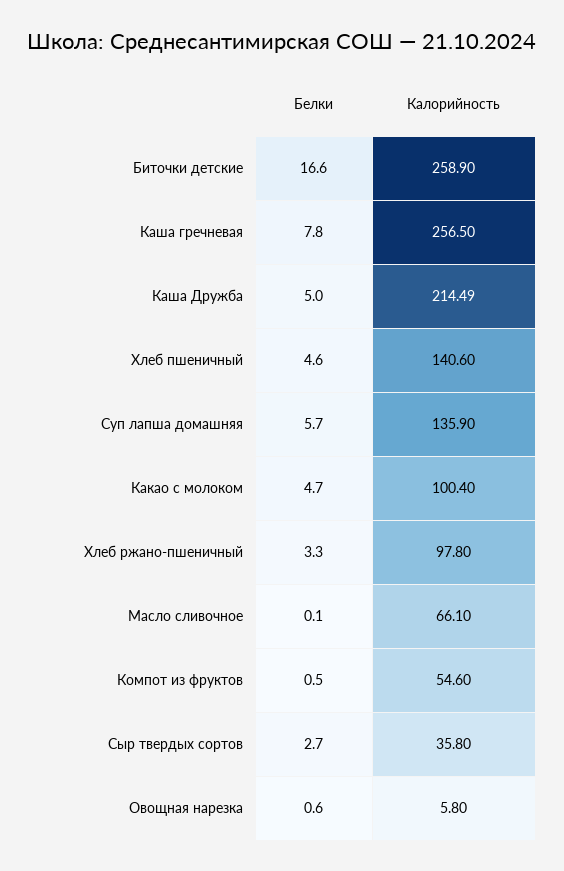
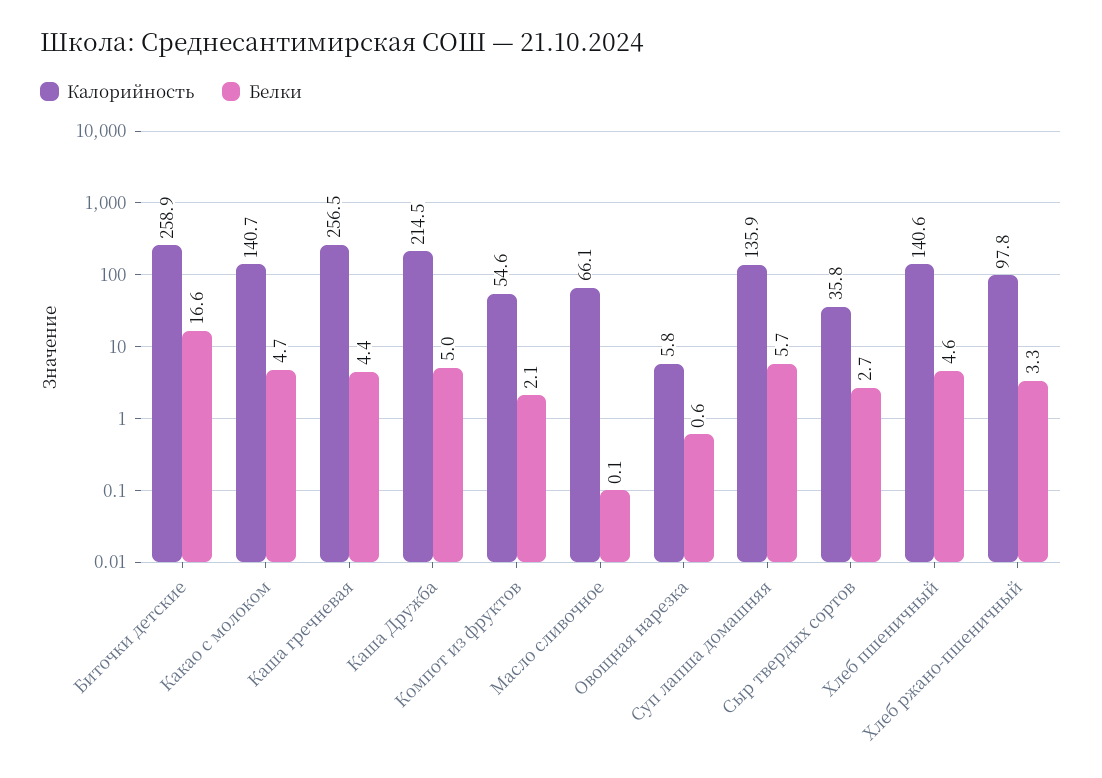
Белки, Каша гречневая: 7.8 -> 4.4
Калорийность, Какао с молоком: 100.4 -> 140.7
Белки, Компот из фруктов: 0.5 -> 2.1

